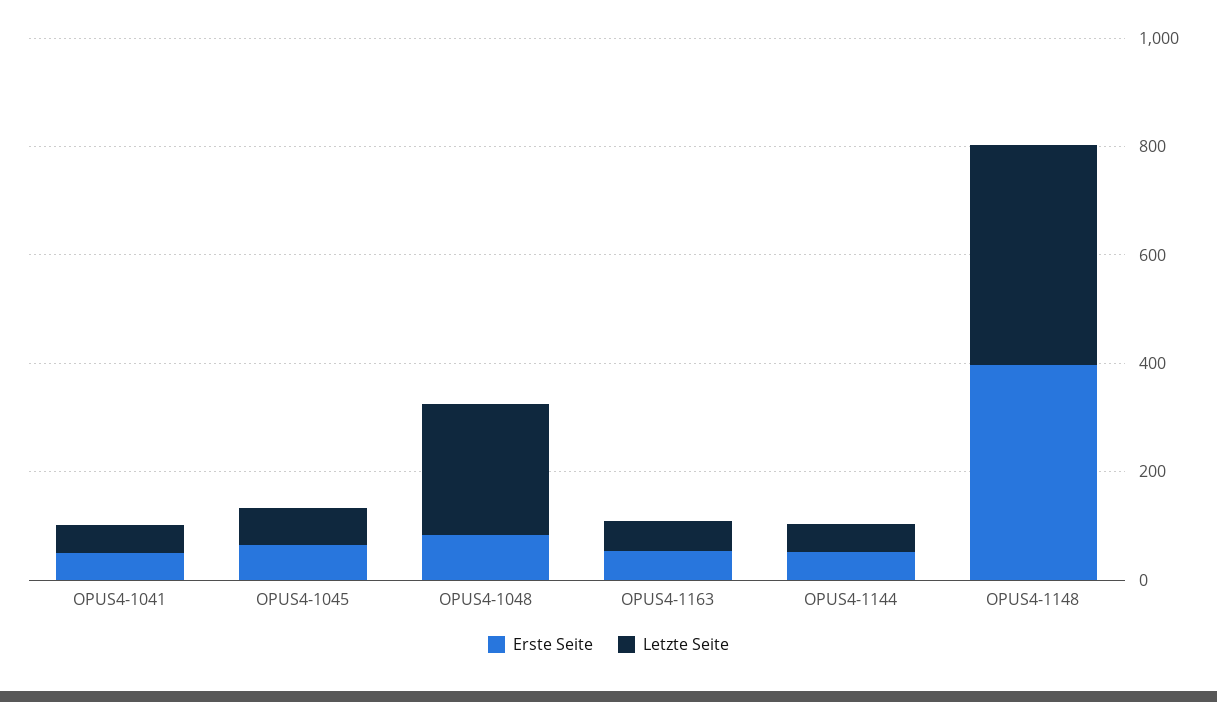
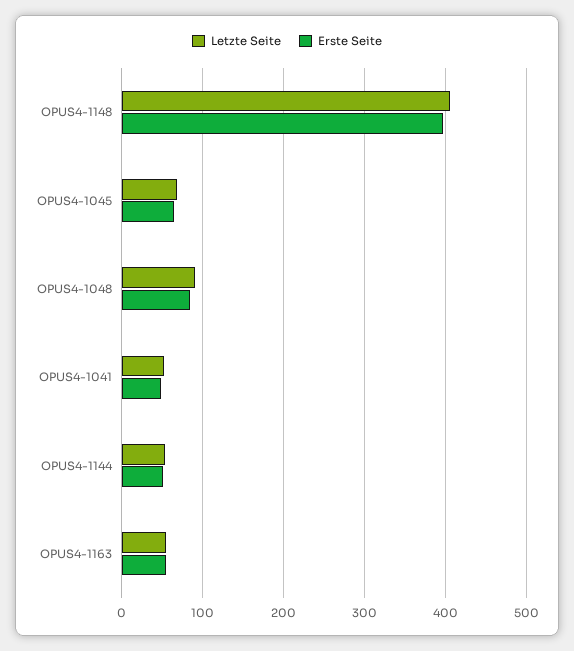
Letzte Seite, OPUS4-1048: 250 -> 90

